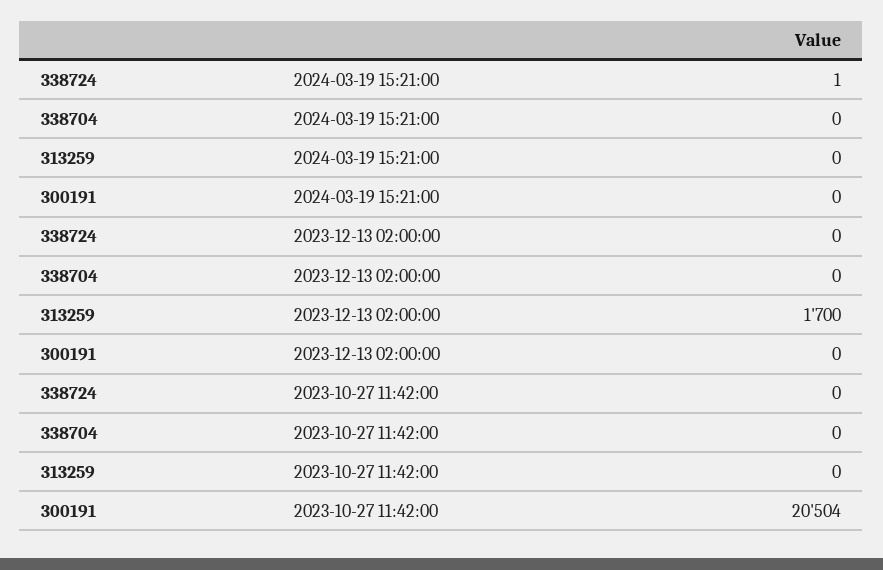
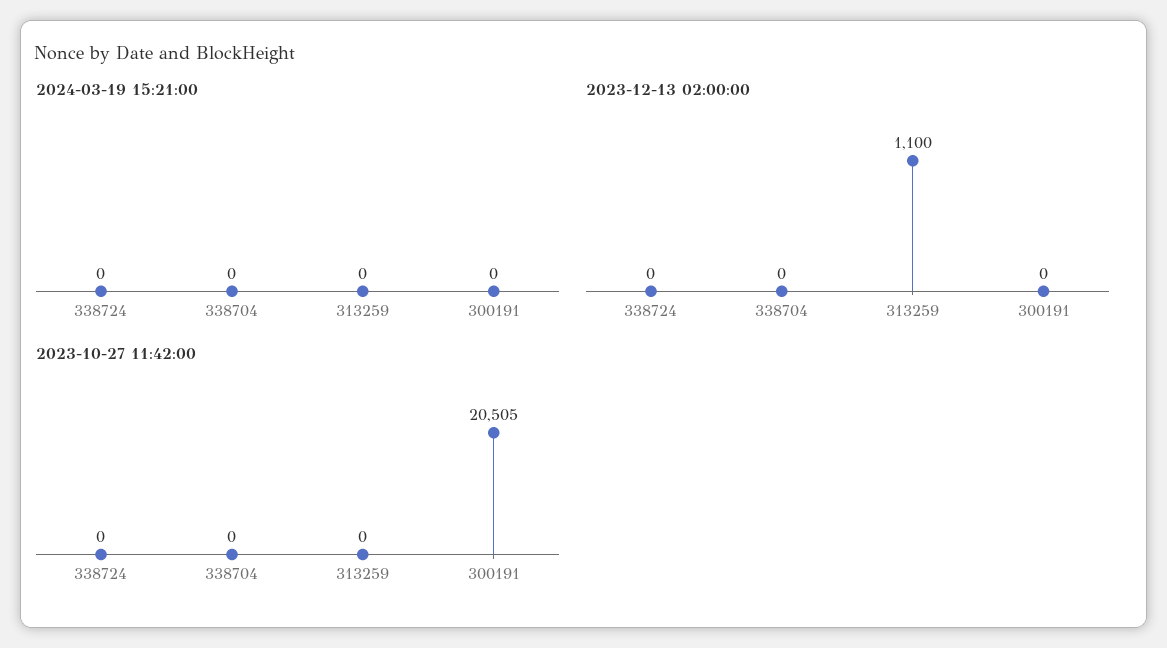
2024-03-19 15:21:00, 338724: 1 -> 0
2023-12-13 02:00:00, 313259: 1700 -> 1100
2023-10-27 11:42:00, 300191: 20504 -> 20505

